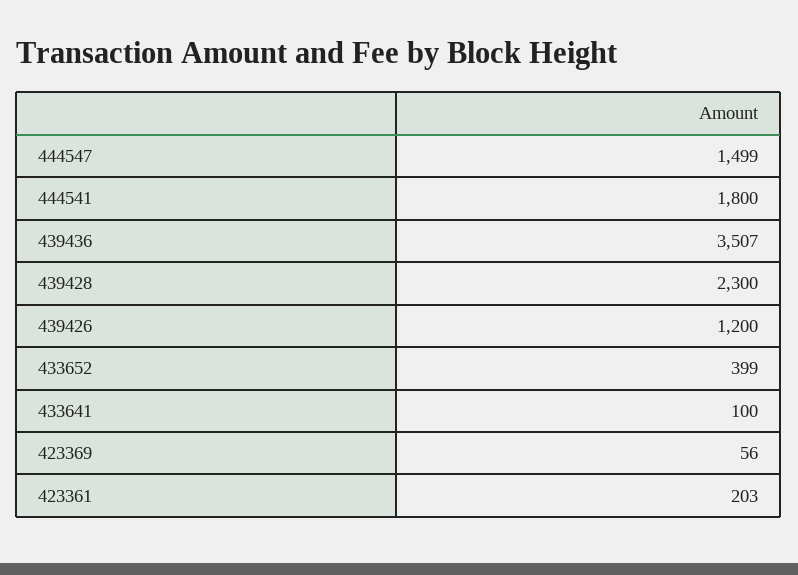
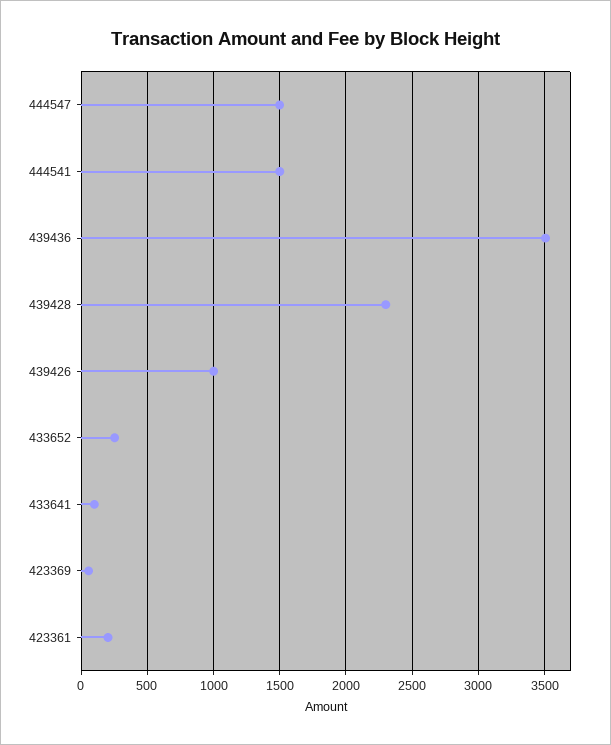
444541: 1800 -> 1500
439426: 1200 -> 1000
433652: 399 -> 250

